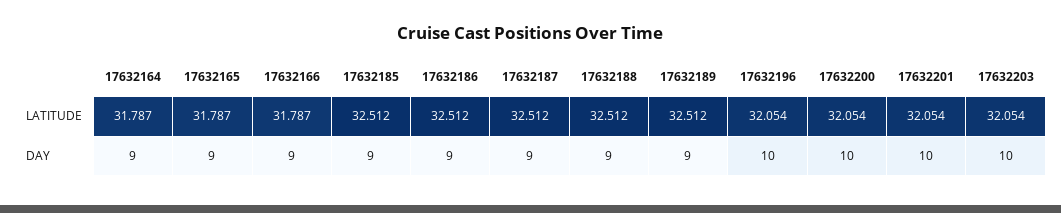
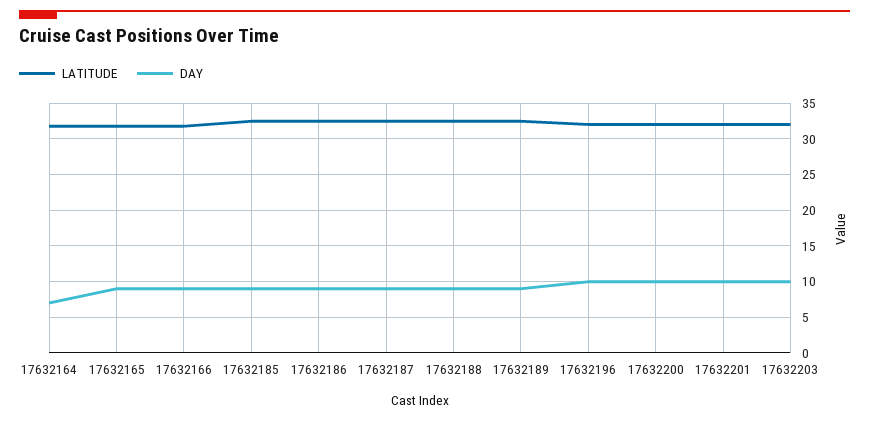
DAY, 17632164: 9 -> 7

